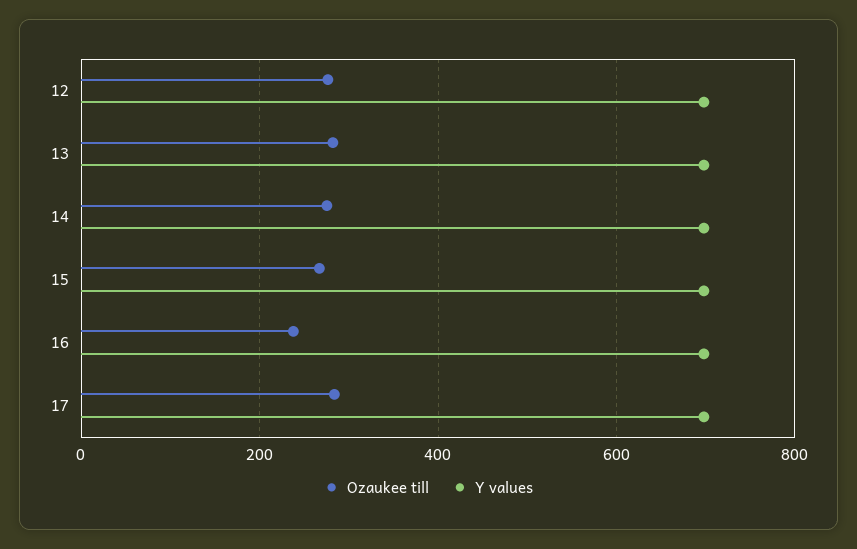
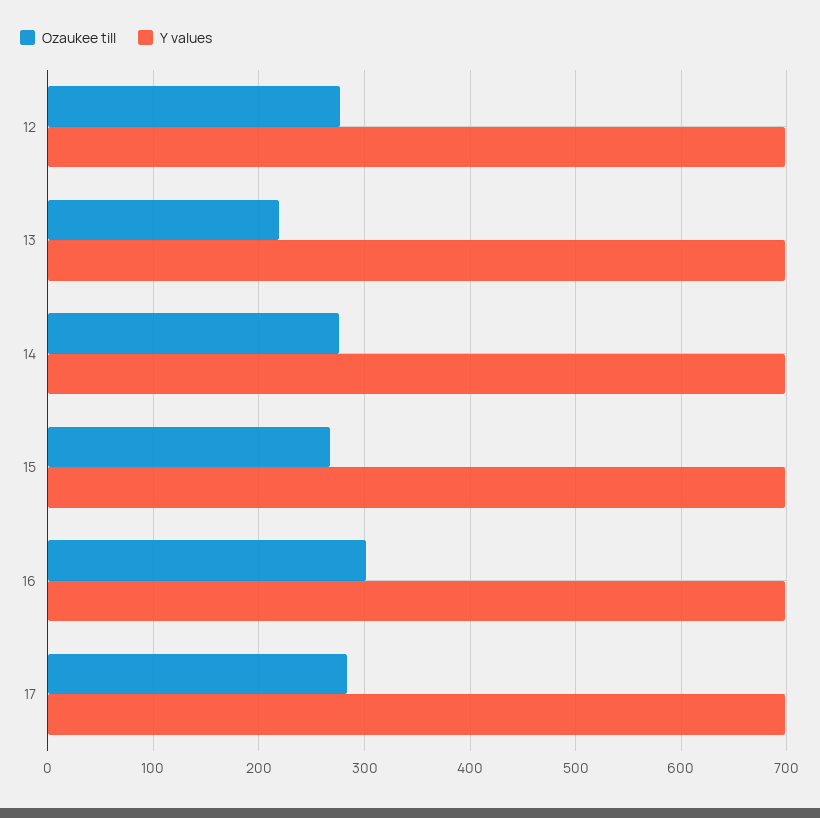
Ozaukee till, 13: 280 -> 220
Ozaukee till, 16: 240 -> 300

